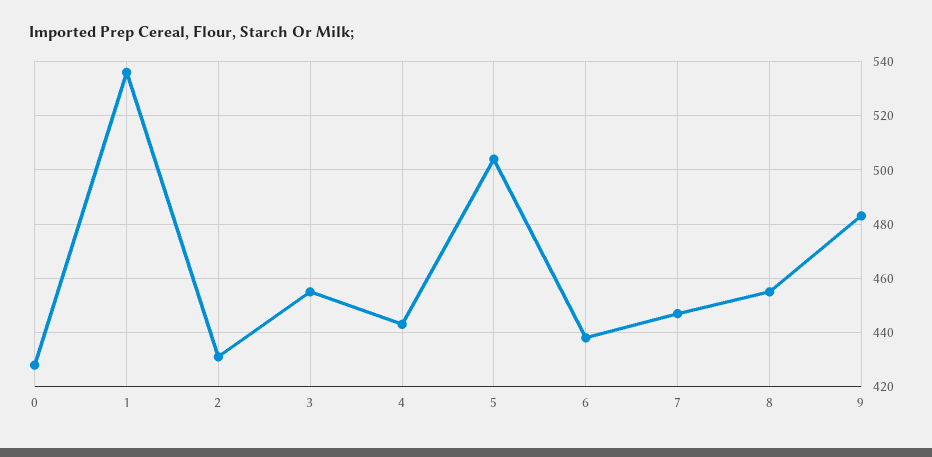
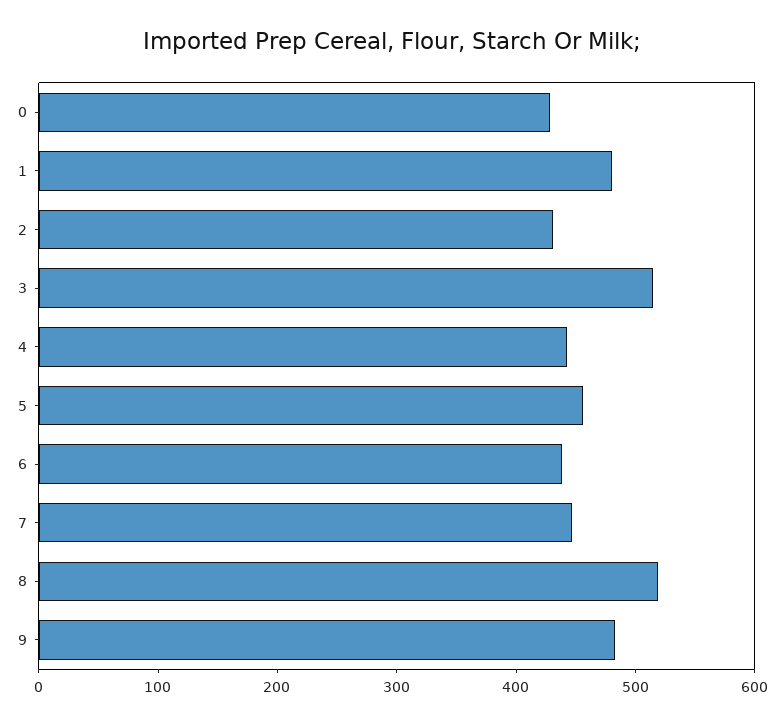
1: 535 -> 480
3: 455 -> 520
5: 505 -> 460
8: 455 -> 520

